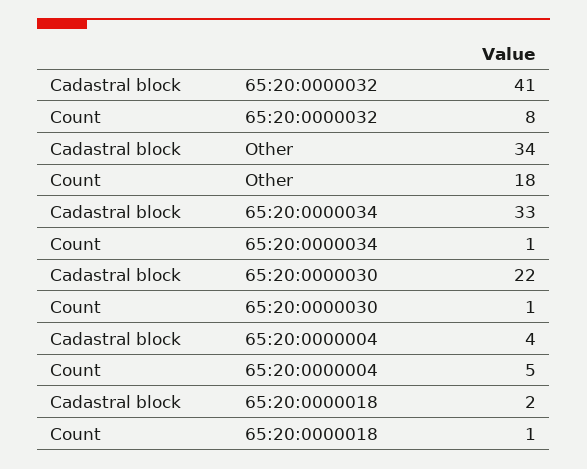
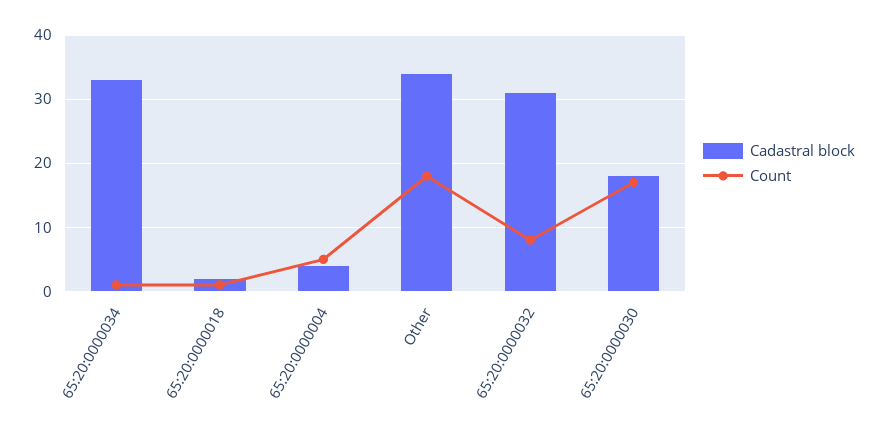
Cadastral block, 65:20:0000032: 41 -> 31
Cadastral block, 65:20:0000030: 22 -> 18
Count, 65:20:0000030: 1 -> 17

